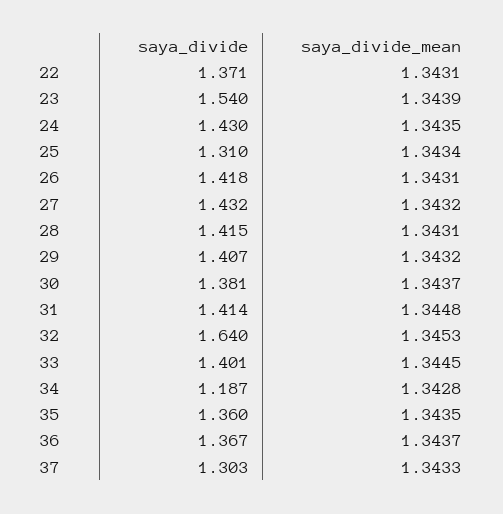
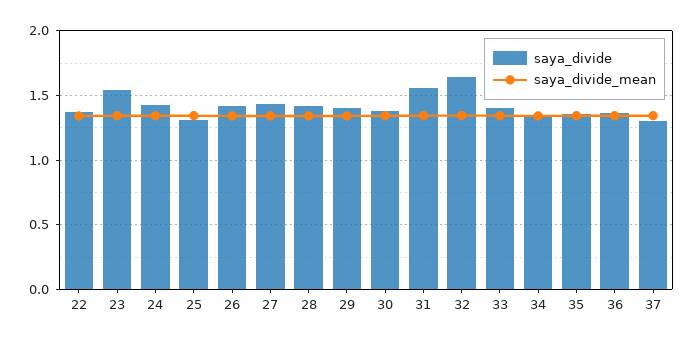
saya_divide, 31: 1.414 -> 1.55
saya_divide, 34: 1.187 -> 1.35

